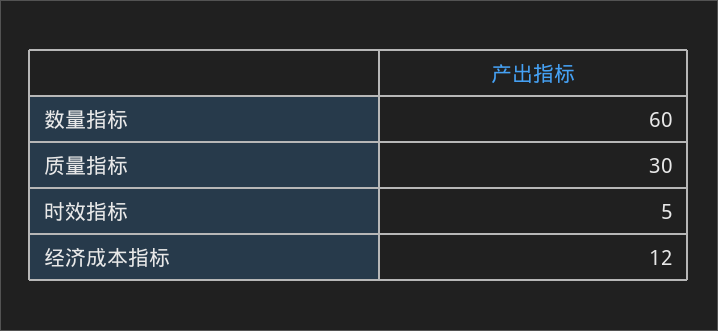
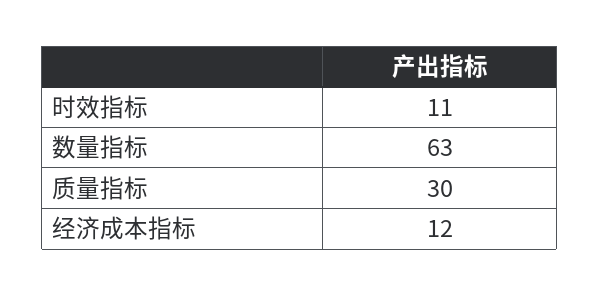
数量指标: 60 -> 63
时效指标: 5 -> 11

